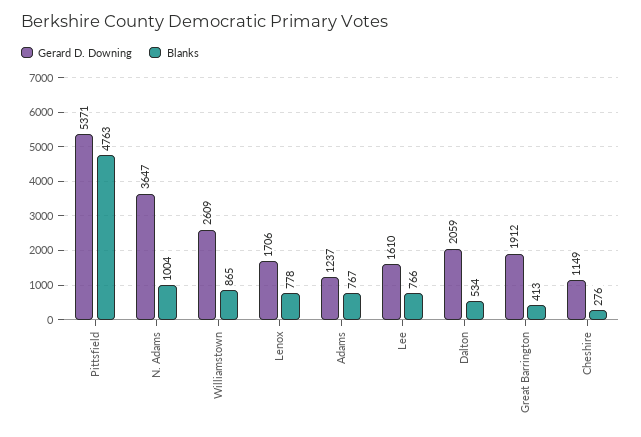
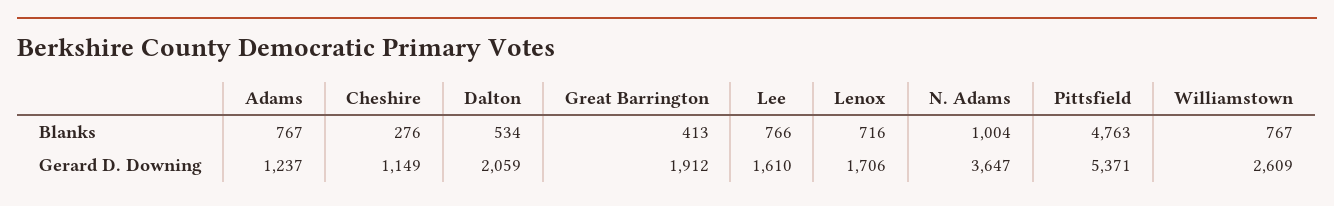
Blanks, Williamstown: 865 -> 767
Blanks, Lenox: 778 -> 716

